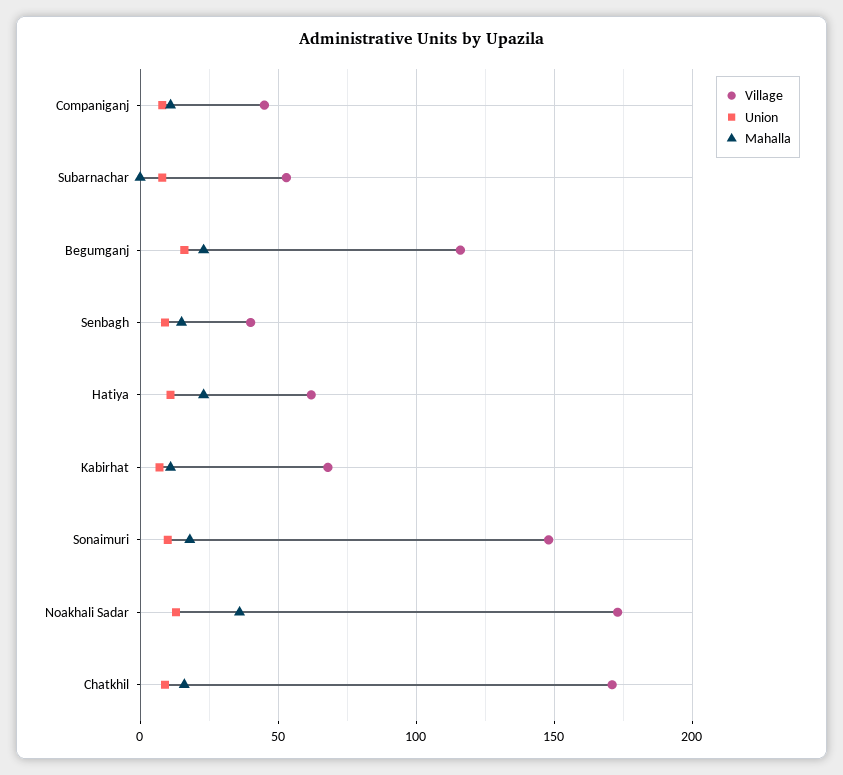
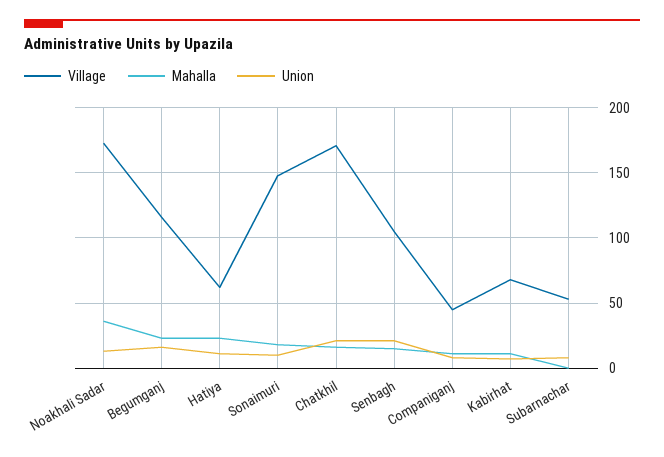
Village, Senbagh: 40 -> 105
Union, Senbagh: 10 -> 20
Union, Chatkhil: 10 -> 20

